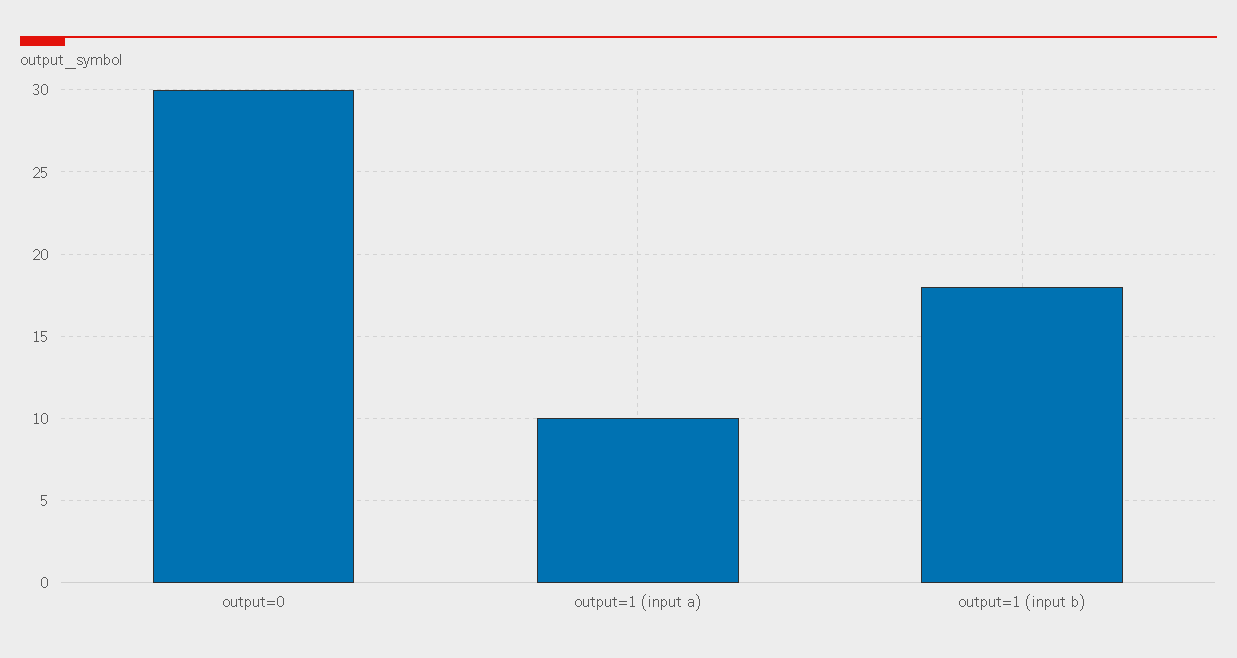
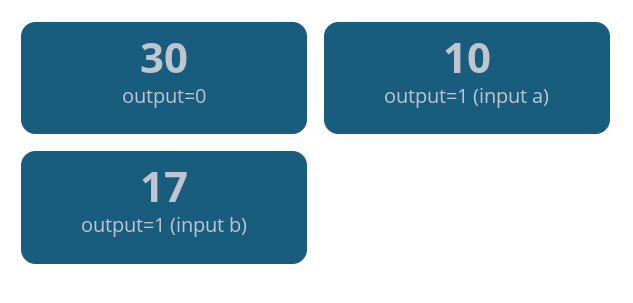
output=1 (input b): 18 -> 17

